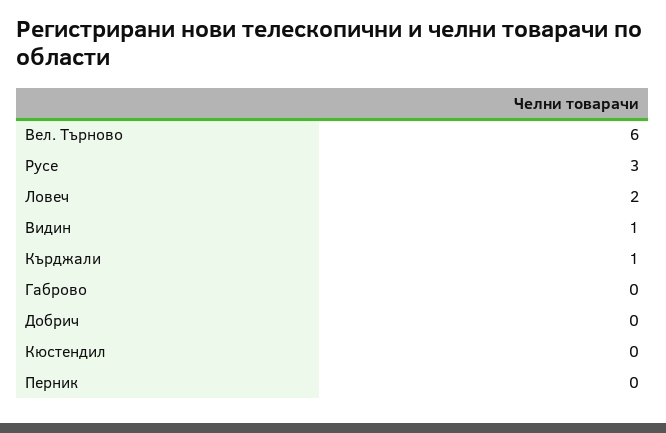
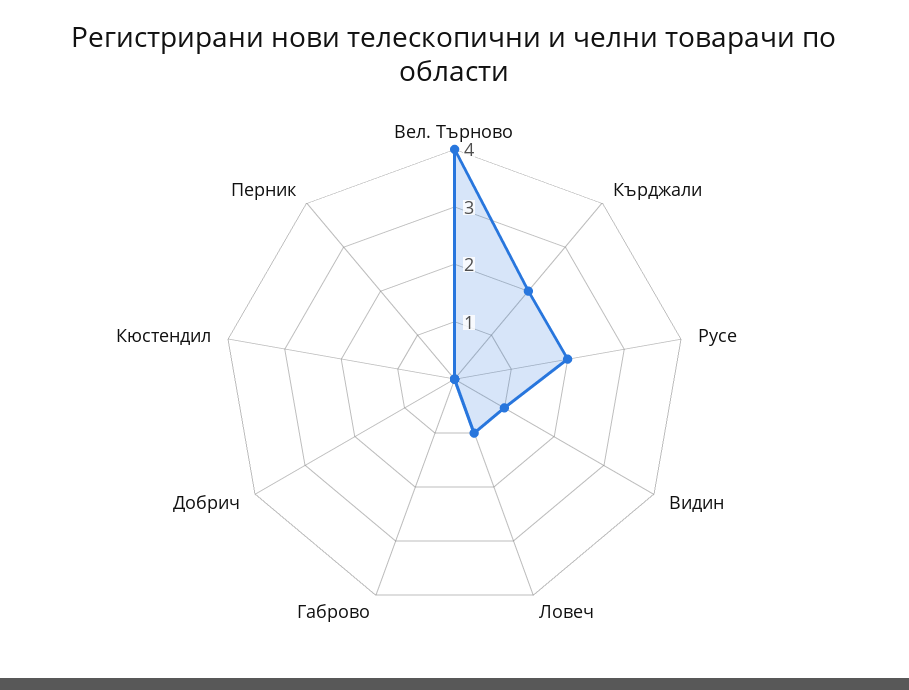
Вел. Търново: 6 -> 4
Русе: 3 -> 2
Ловеч: 2 -> 1
Кърджали: 1 -> 2

